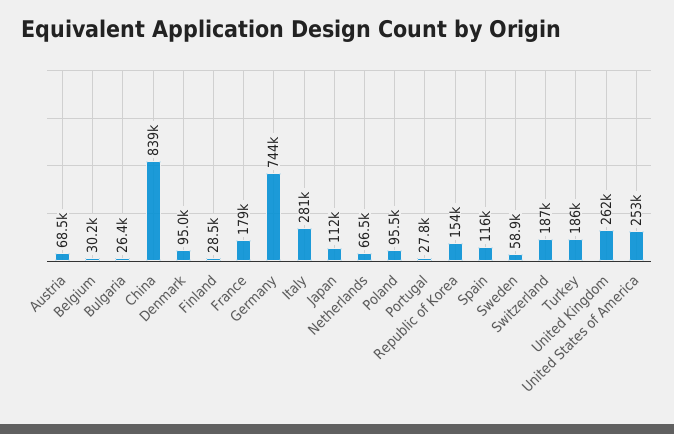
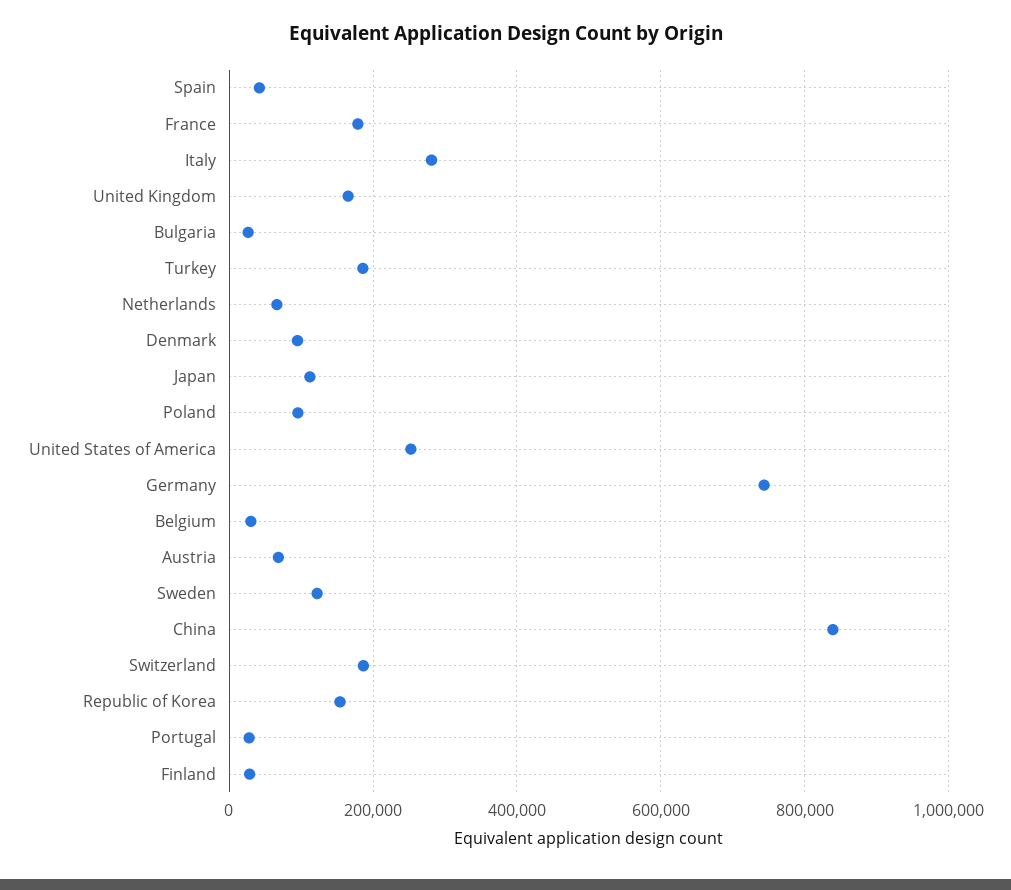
Spain: 116000 -> 40000
Sweden: 58900 -> 120000
United Kingdom: 262000 -> 160000

